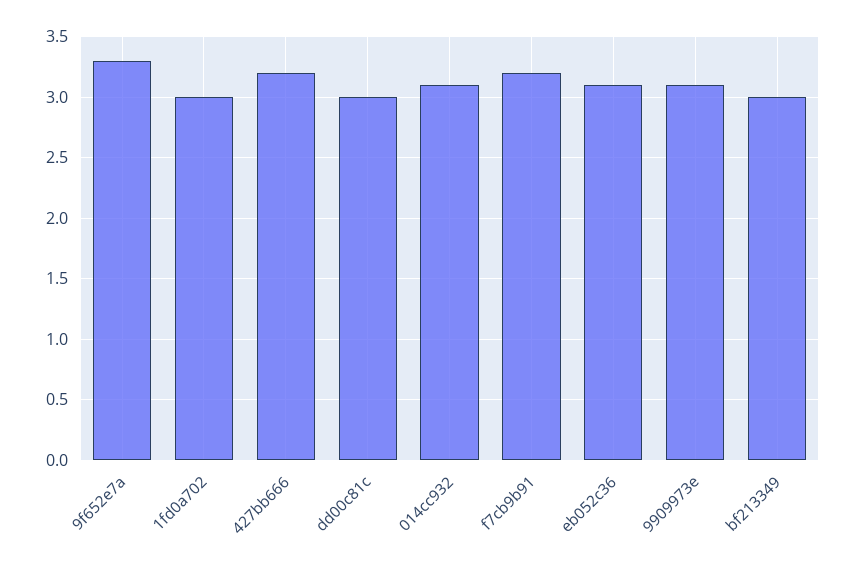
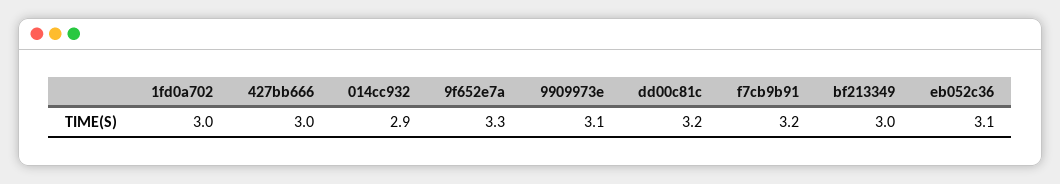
427bb666: 3.2 -> 3
dd00c81c: 3 -> 3.2
014cc932: 3.1 -> 2.9

